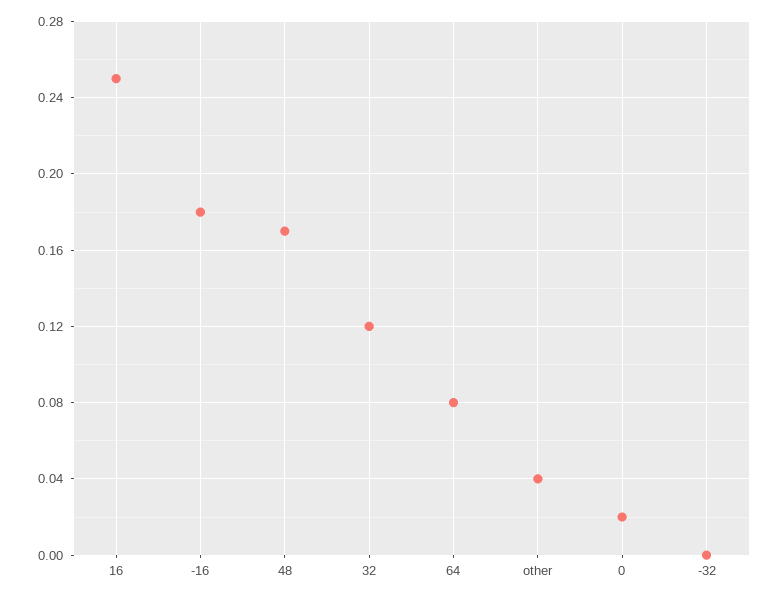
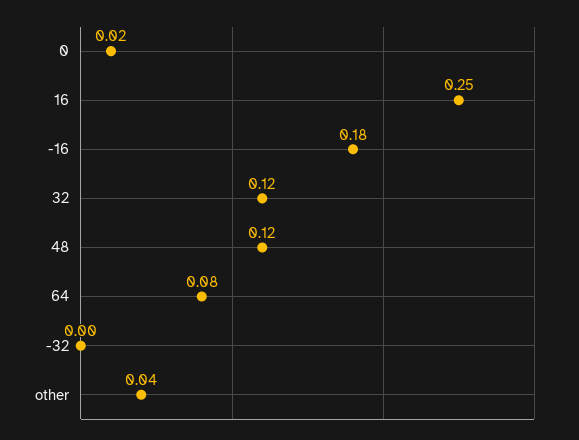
48: 0.17 -> 0.12

